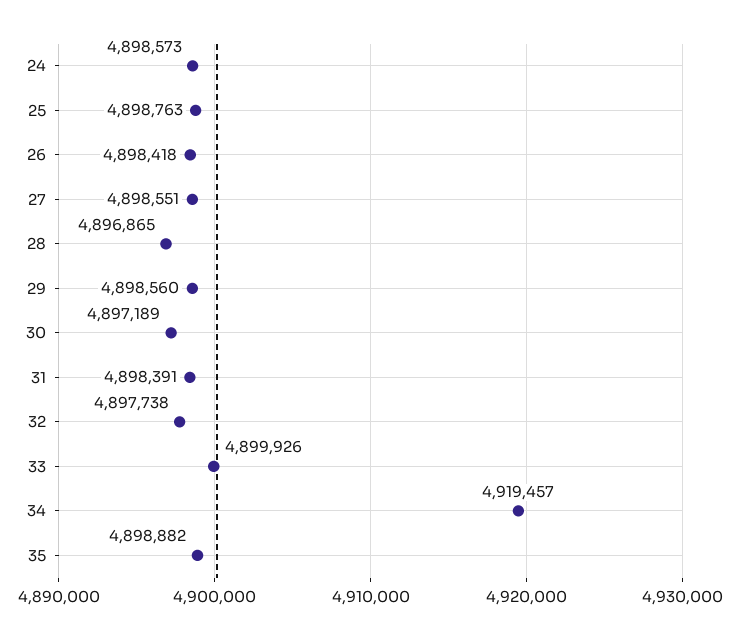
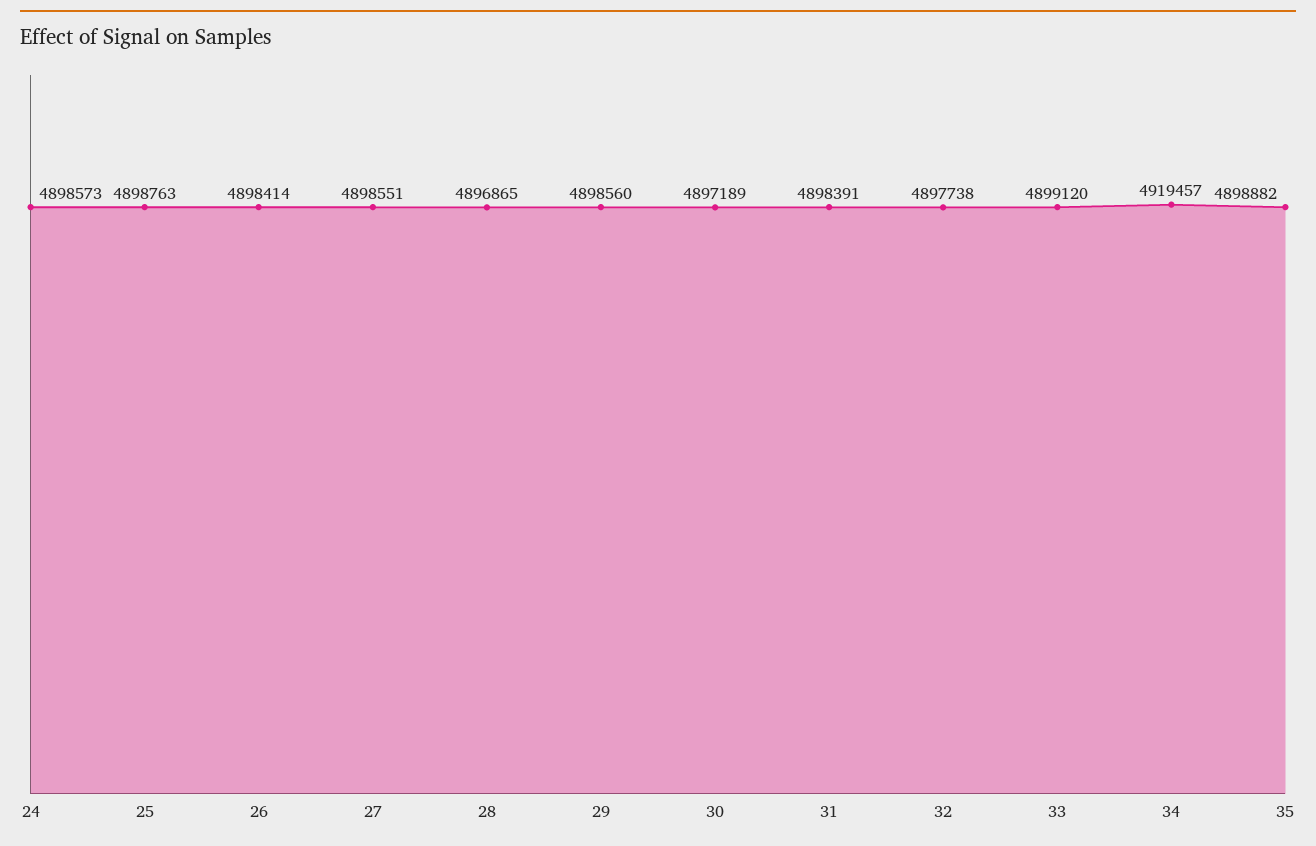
26: 4898418 -> 4898414
33: 4899926 -> 4899120

